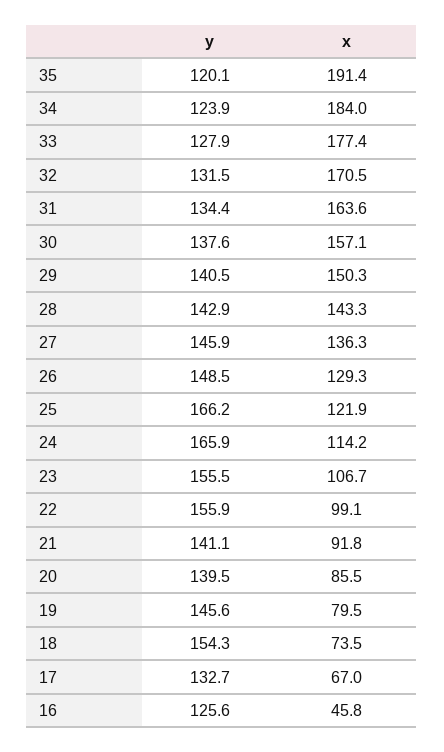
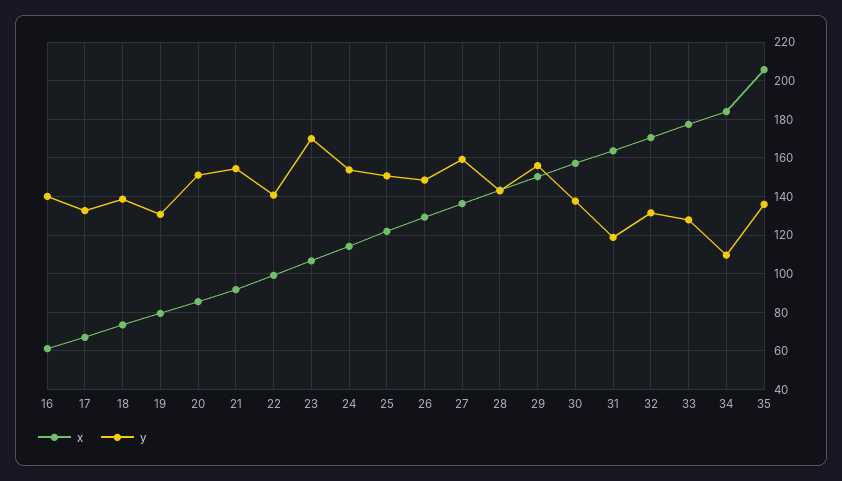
y, 35: 120.1 -> 135
x, 35: 191.4 -> 205
y, 34: 123.9 -> 110
y, 31: 134.4 -> 120
y, 29: 140.5 -> 155
y, 27: 145.9 -> 160
y, 25: 166.2 -> 150
y, 24: 165.9 -> 155
y, 23: 155.5 -> 170
y, 22: 155.9 -> 140
y, 21: 141.1 -> 155
y, 20: 139.5 -> 150
y, 19: 145.6 -> 130
y, 18: 154.3 -> 140
y, 16: 125.6 -> 140
x, 16: 45.8 -> 60

